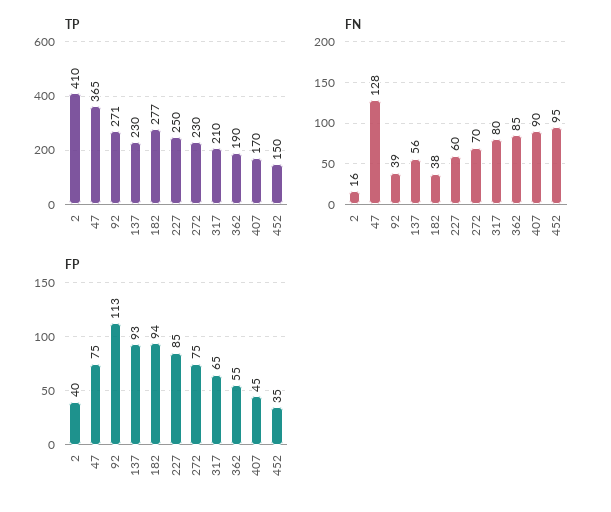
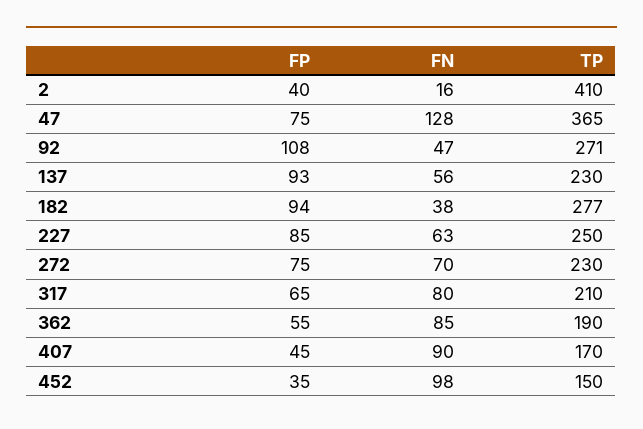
FN, 92: 39 -> 47
FN, 227: 60 -> 63
FN, 452: 95 -> 98
FP, 92: 113 -> 108

